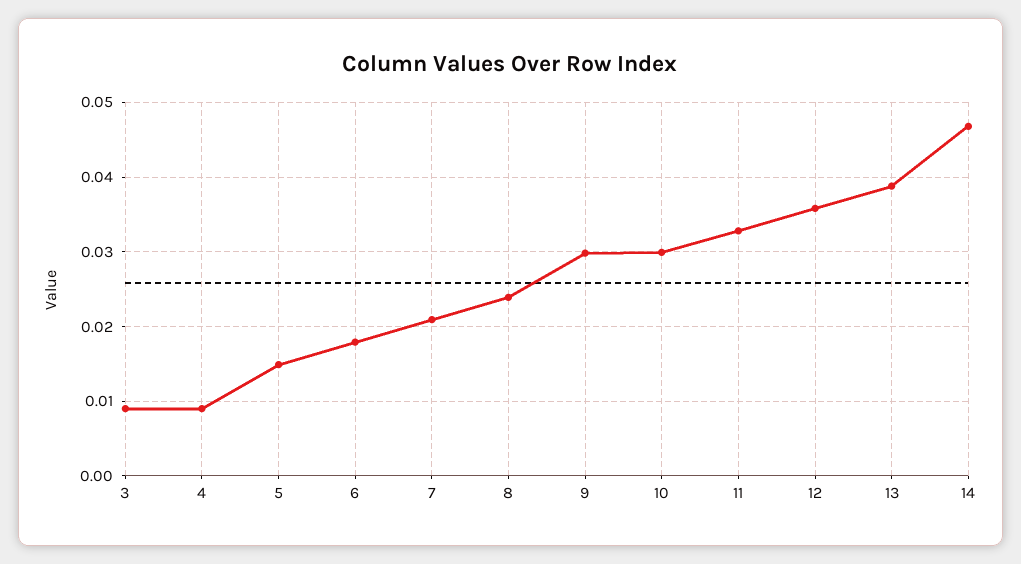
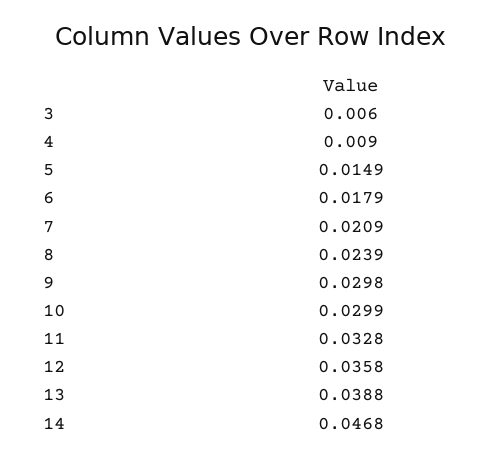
3: 0.009 -> 0.006

